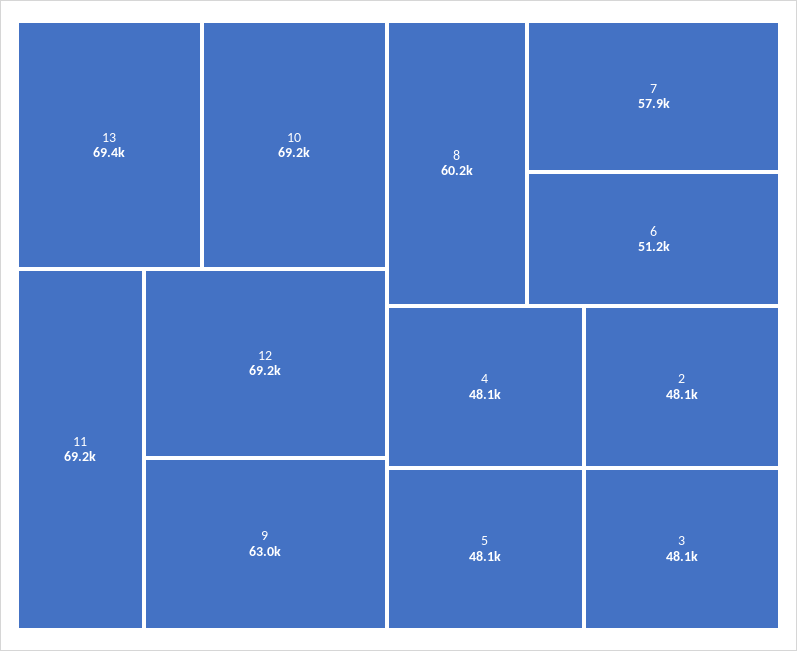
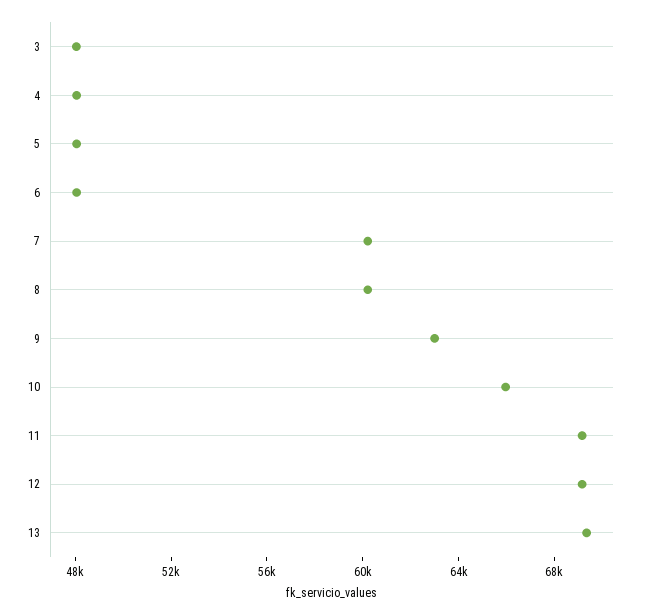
10: 69200 -> 66000
7: 57900 -> 60000
6: 51200 -> 48000
2: 48100 -> none

